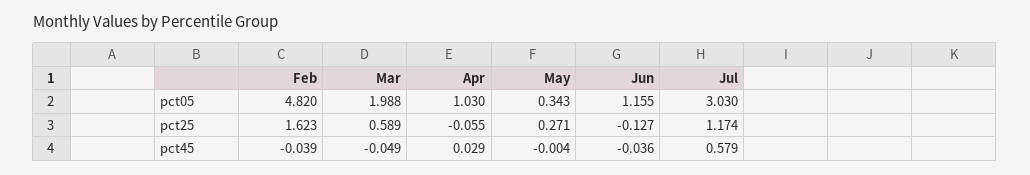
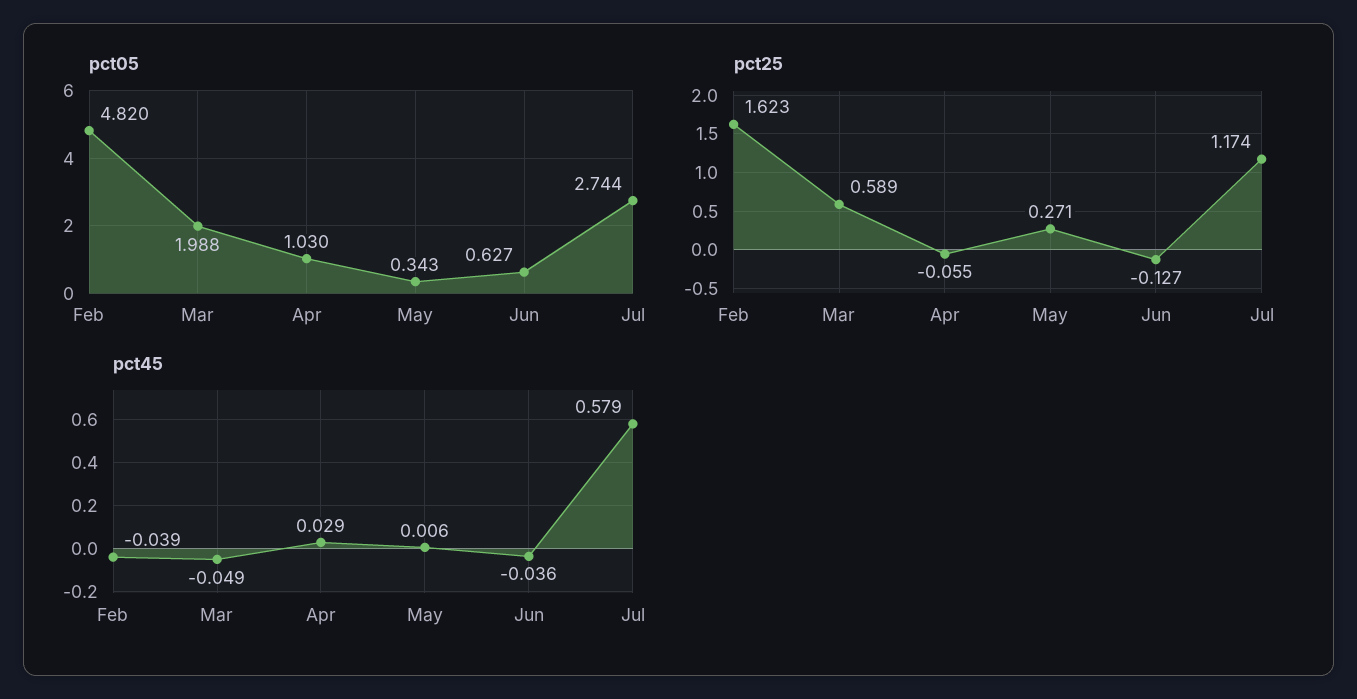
pct05, Jun: 1.155 -> 0.627
pct05, Jul: 3.03 -> 2.744
pct45, May: -0.004 -> 0.006

